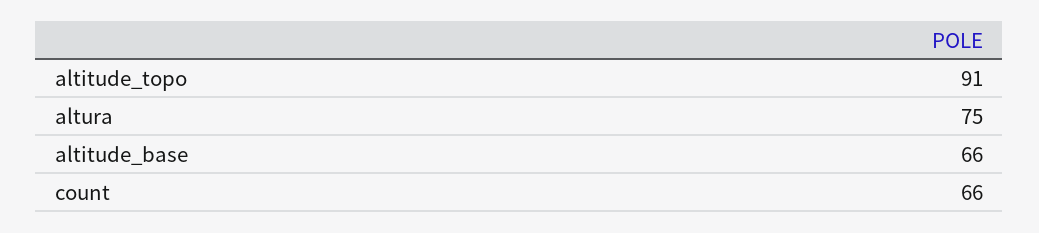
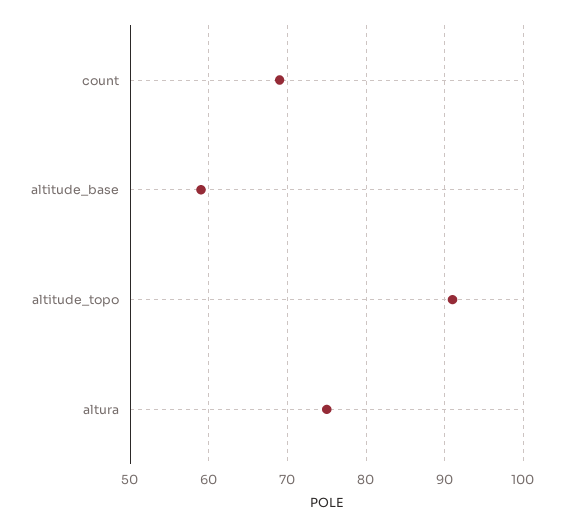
altitude_base: 66 -> 59
count: 66 -> 69

